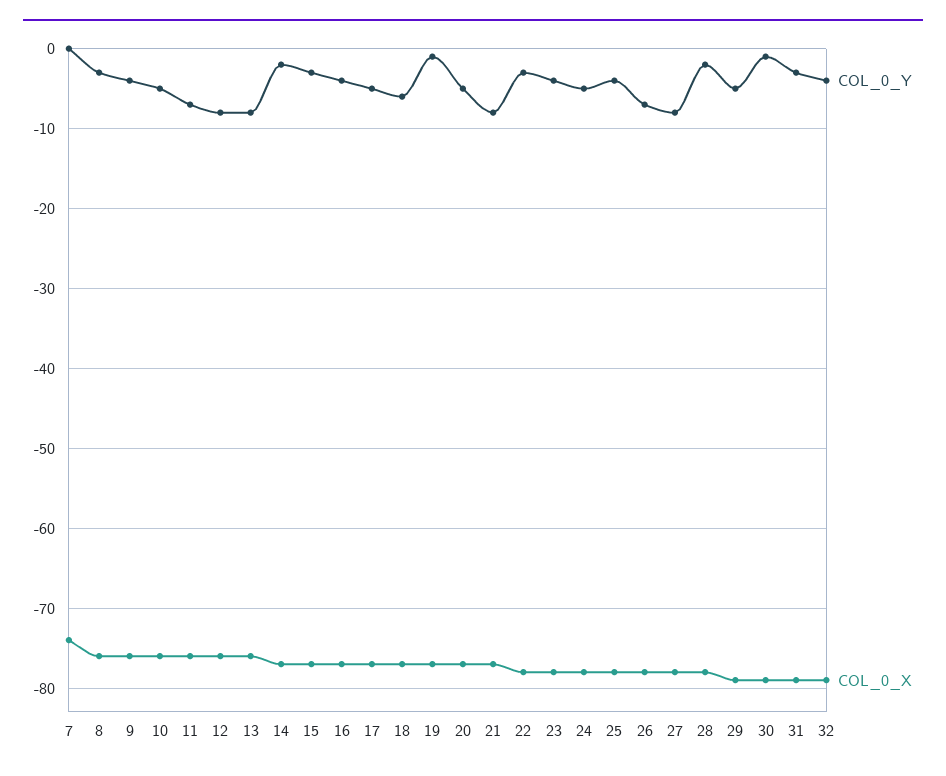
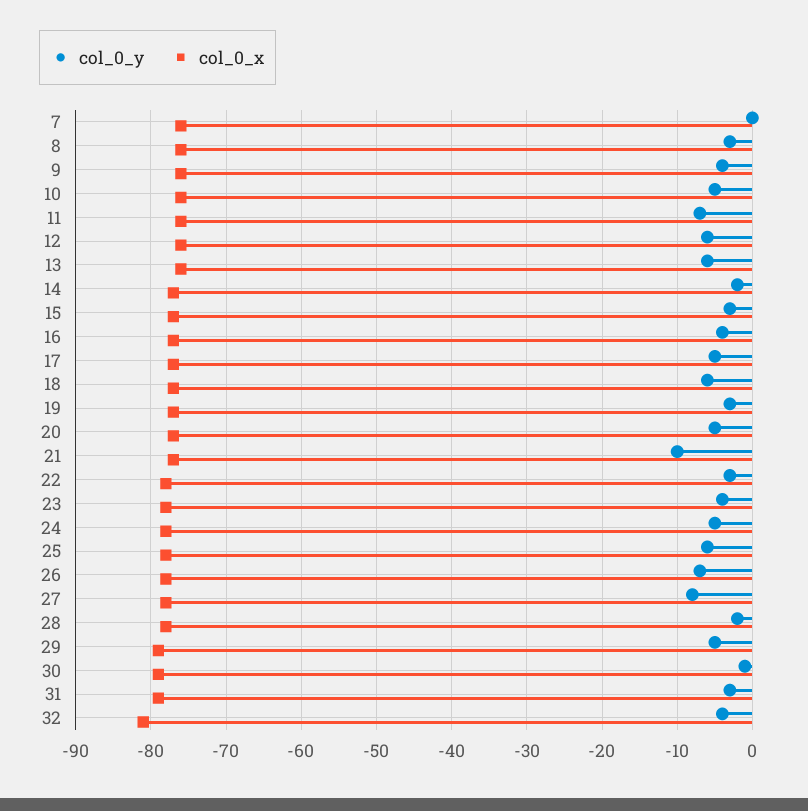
COL_0_X, 7: -74 -> -76
COL_0_Y, 12: -8 -> -6
COL_0_Y, 13: -8 -> -6
COL_0_Y, 19: -1 -> -3
COL_0_Y, 21: -8 -> -10
COL_0_Y, 25: -4 -> -6
COL_0_X, 32: -79 -> -81

